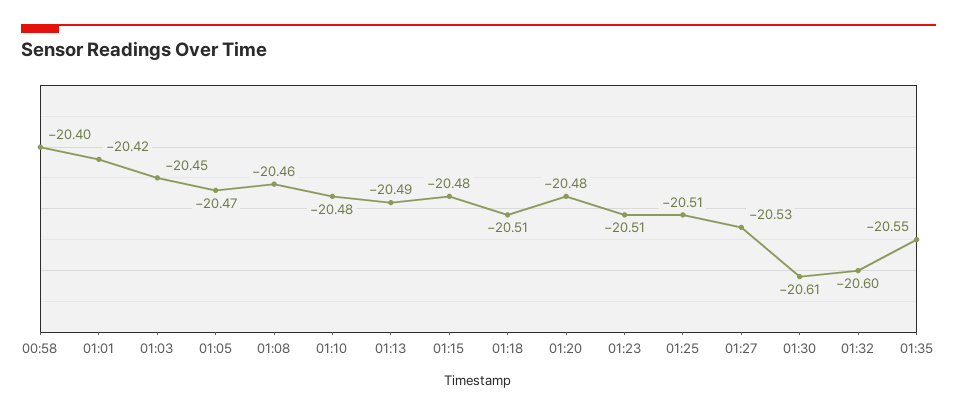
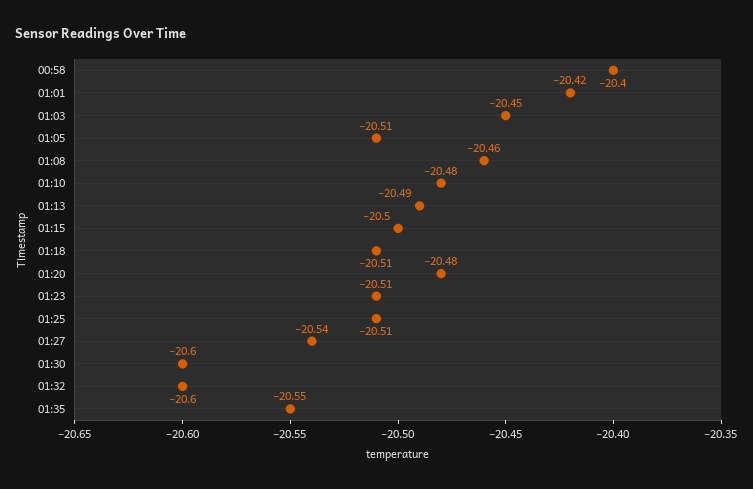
01:05: -20.47 -> -20.51
01:15: -20.48 -> -20.5
01:27: -20.53 -> -20.54
01:30: -20.61 -> -20.6

